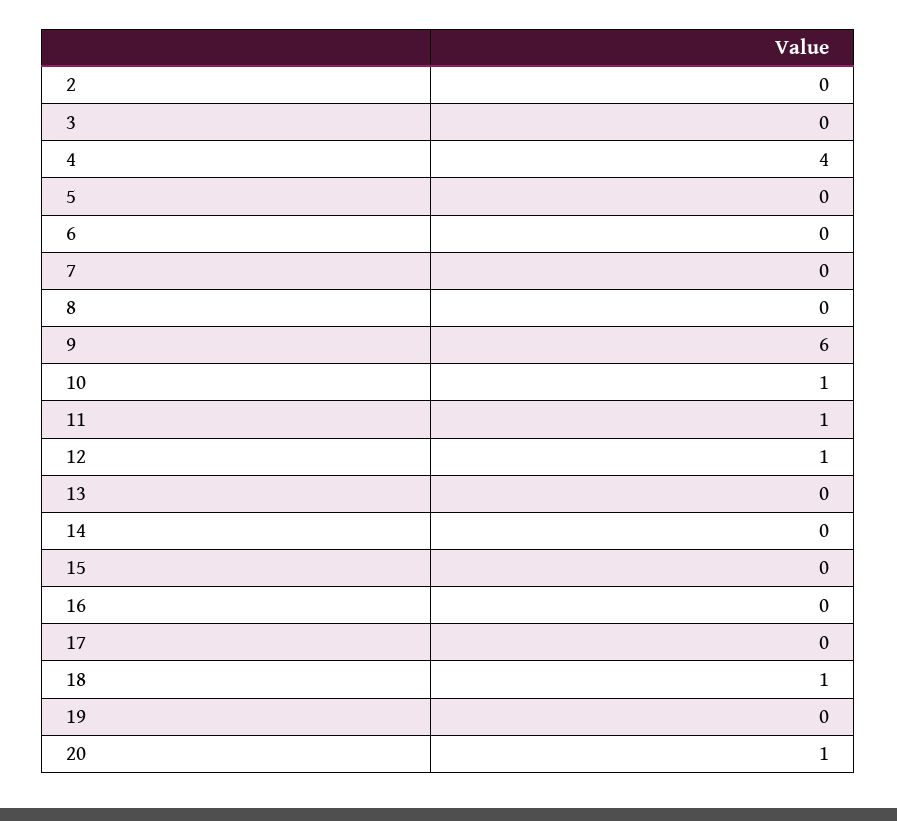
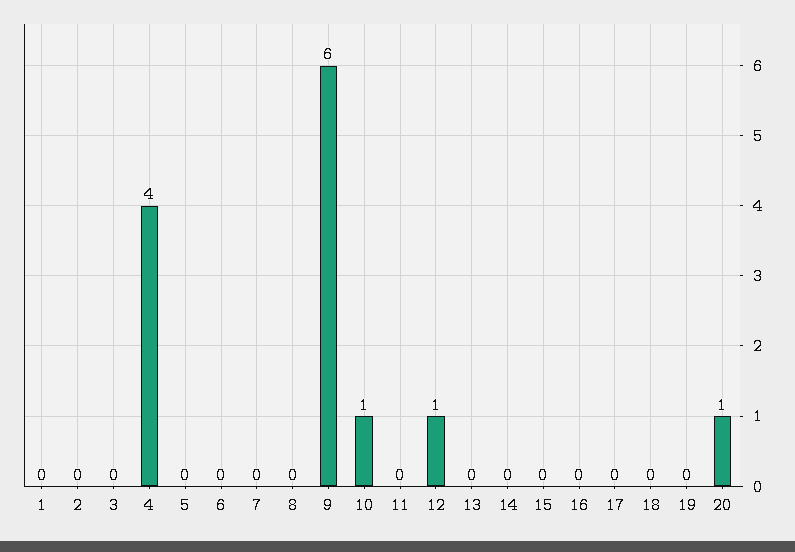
11: 1 -> 0
18: 1 -> 0
1: none -> 0

